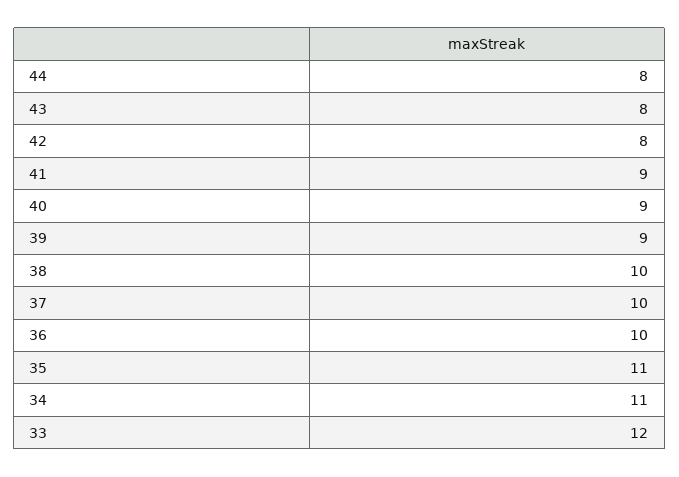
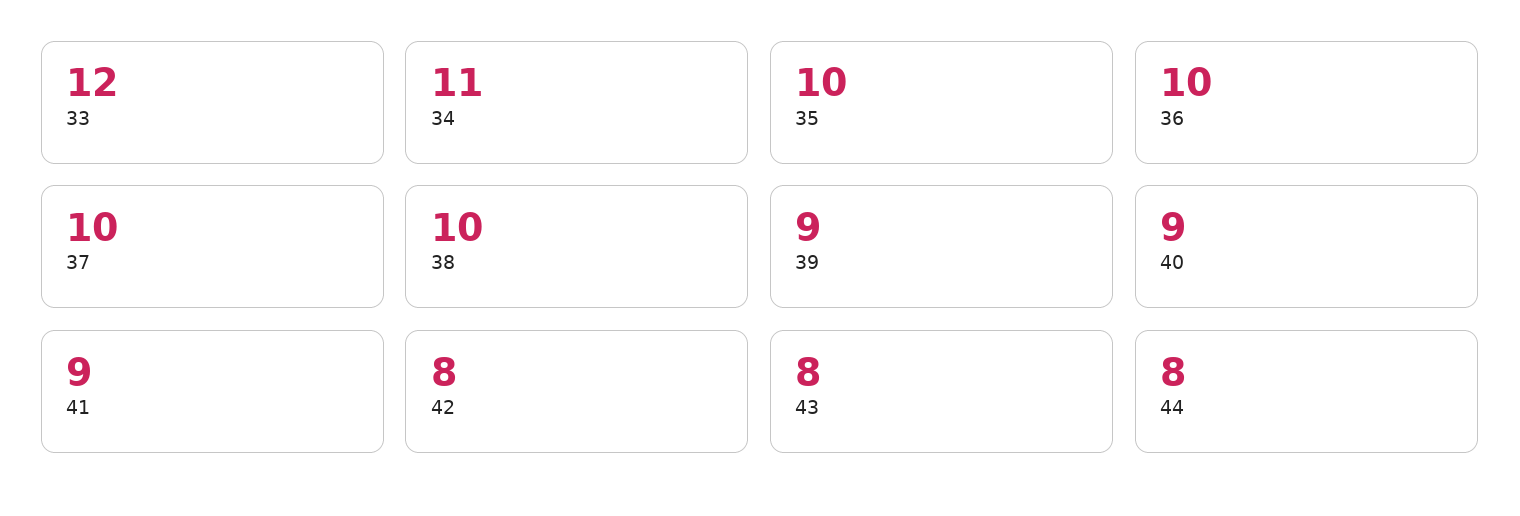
35: 11 -> 10

